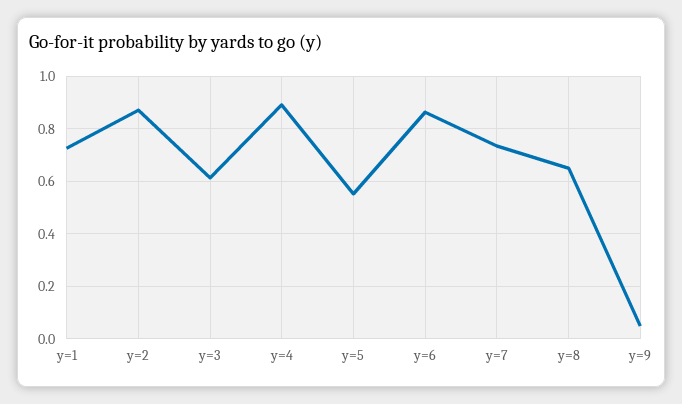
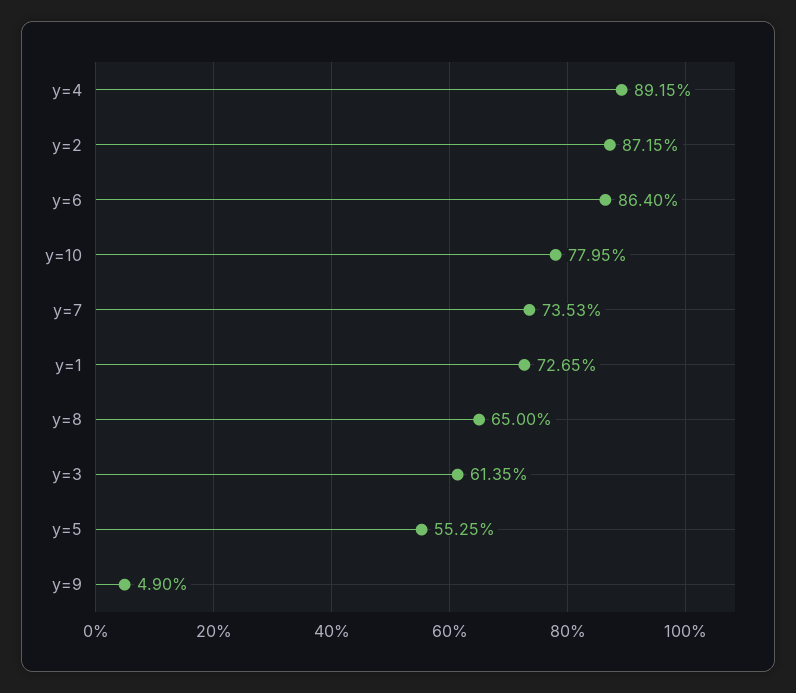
y=10: none -> 0.7795

